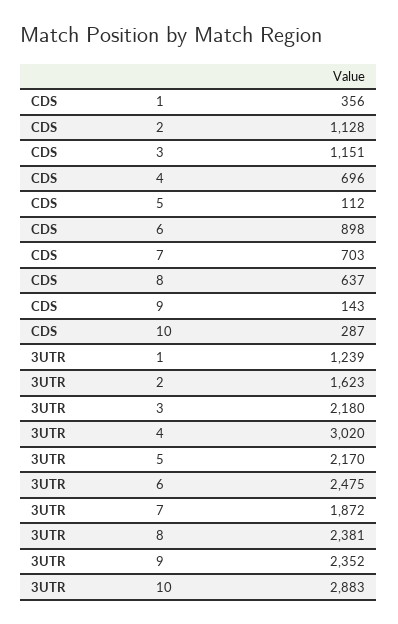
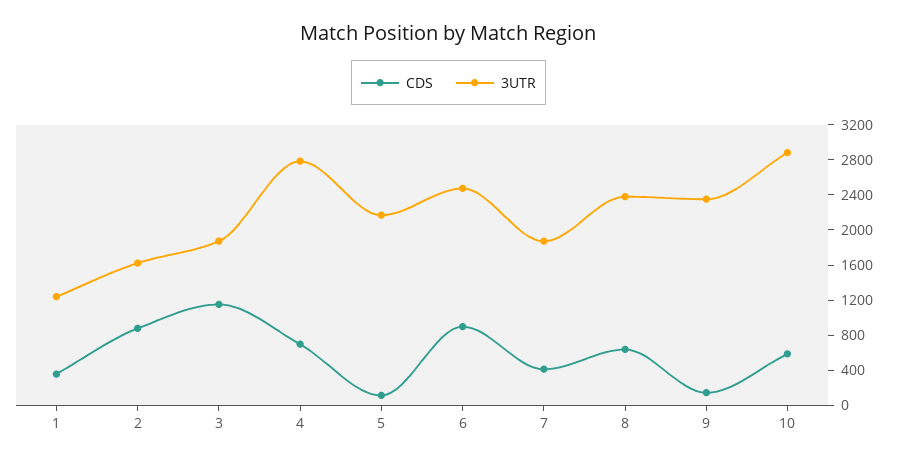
CDS, 2: 1128 -> 900
CDS, 7: 703 -> 400
CDS, 10: 287 -> 600
3UTR, 3: 2180 -> 1900
3UTR, 4: 3020 -> 2800

